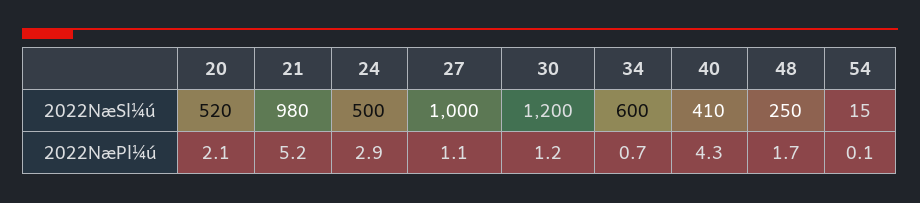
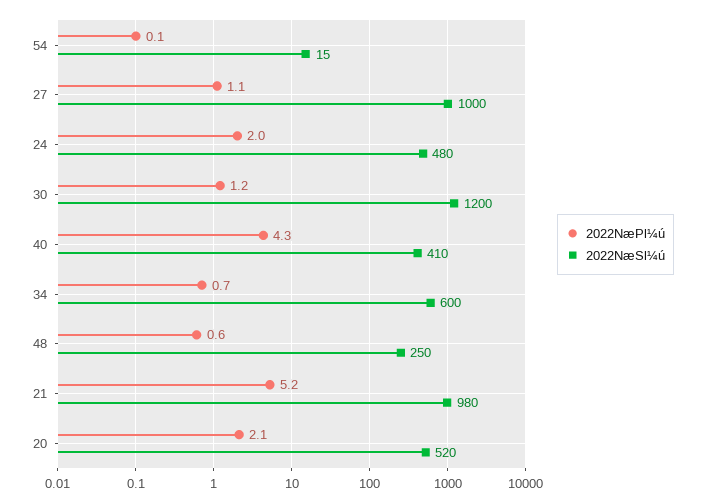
2022NæSl¼ú, 24: 500 -> 480
2022NæPl¼ú, 24: 2.9 -> 2
2022NæPl¼ú, 48: 1.7 -> 0.6

